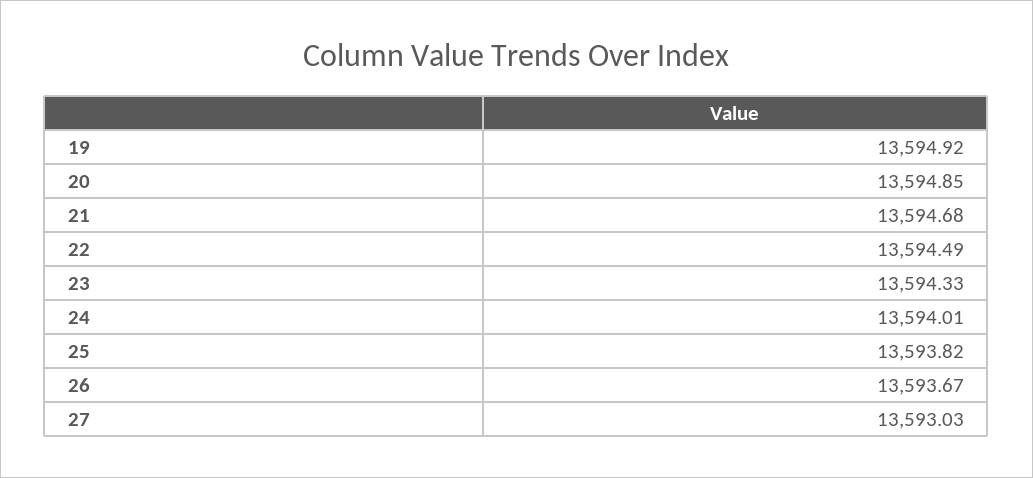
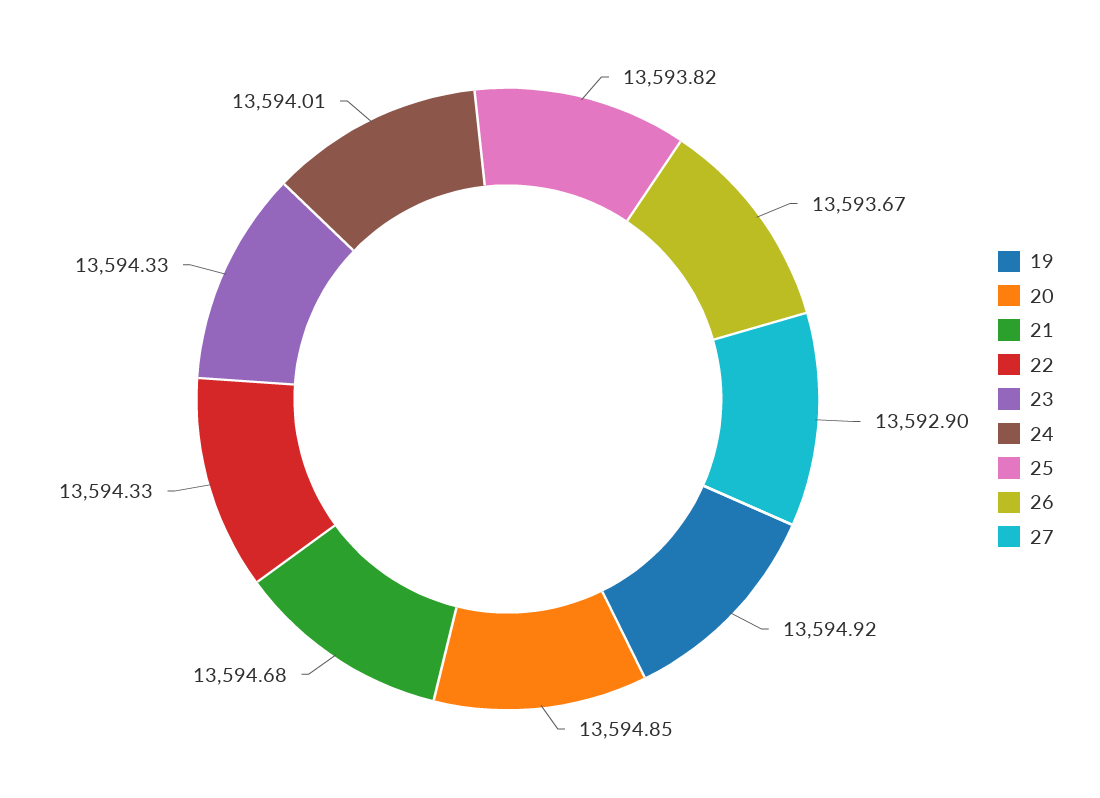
22: 13594.49 -> 13594.33
27: 13593.03 -> 13592.9

